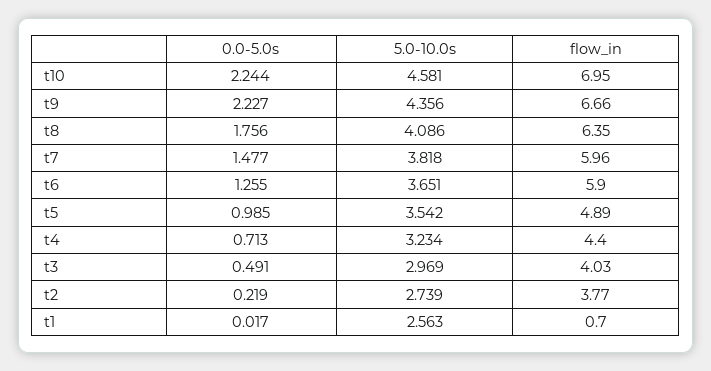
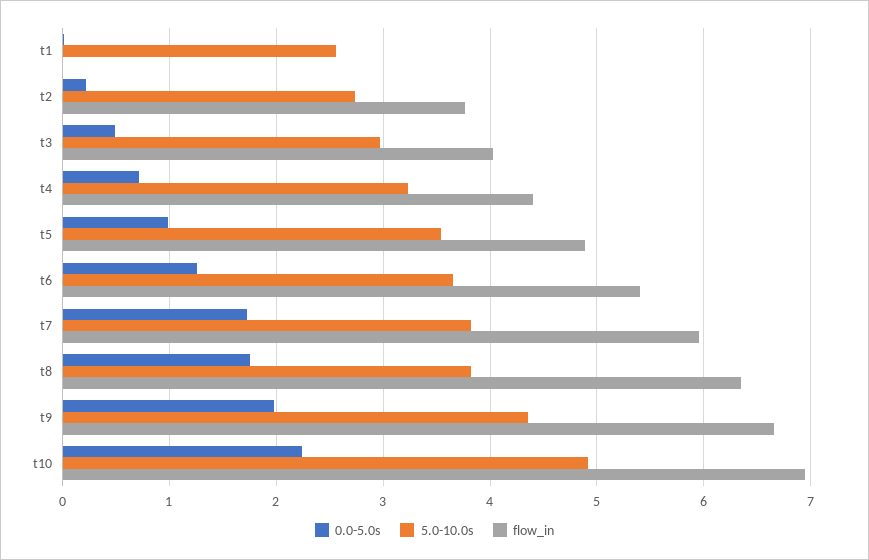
5.0-10.0s, t10: 4.581 -> 4.9
0.0-5.0s, t9: 2.227 -> 2
5.0-10.0s, t8: 4.086 -> 3.8
0.0-5.0s, t7: 1.477 -> 1.7
flow_in, t6: 5.9 -> 5.4
flow_in, t1: 0.7 -> 0

